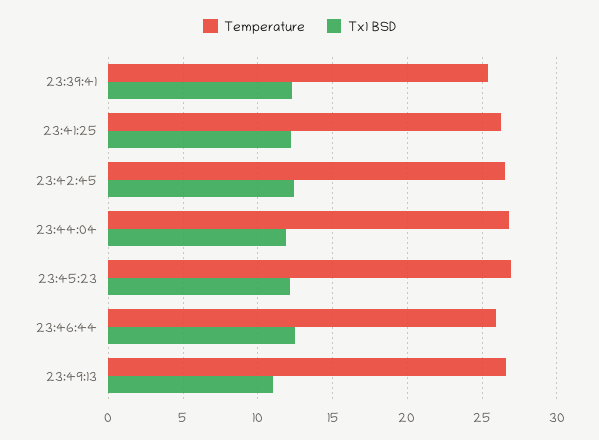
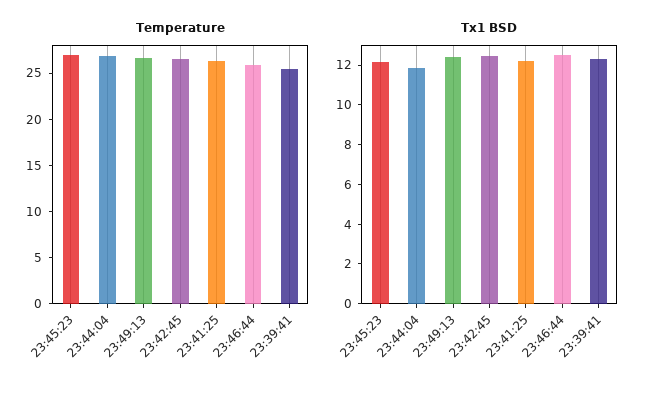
Tx1 BSD, 23:49:13: 11 -> 12.5

